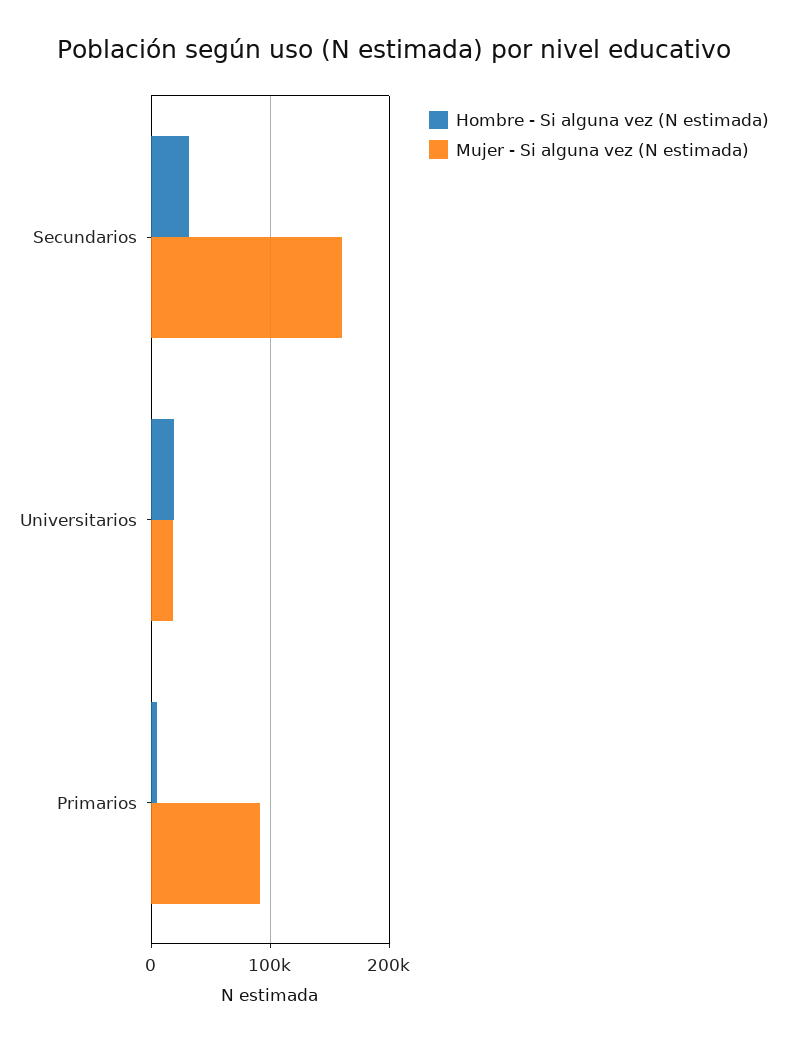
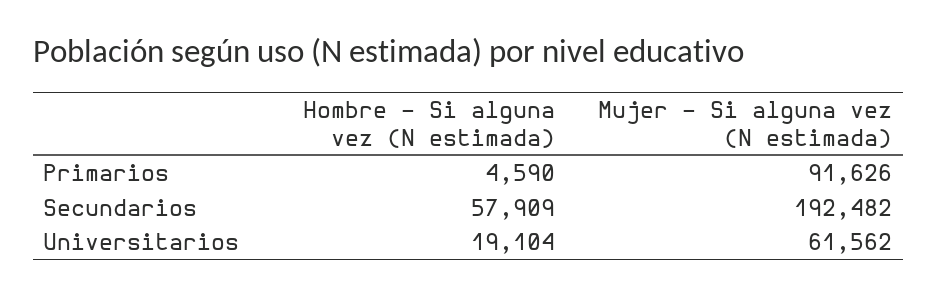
Hombre - Si alguna vez (N estimada), Secundarios: 30000 -> 57909
Mujer - Si alguna vez (N estimada), Secundarios: 160000 -> 192482
Mujer - Si alguna vez (N estimada), Universitarios: 20000 -> 61562

